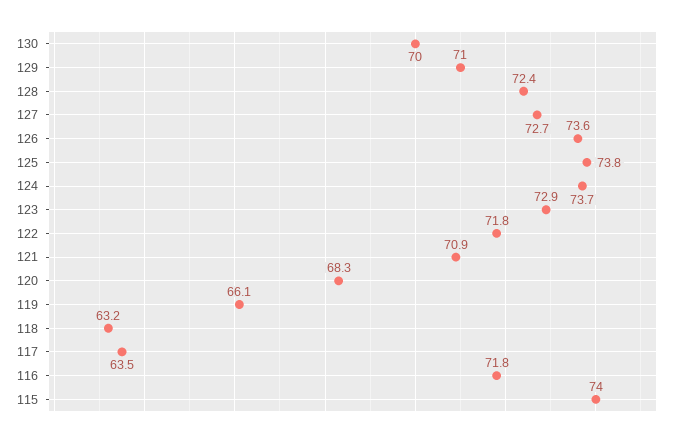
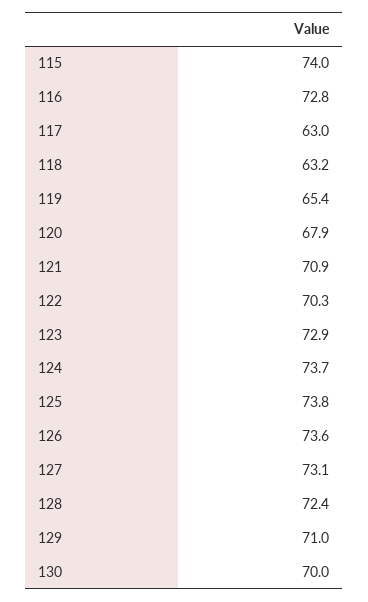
127: 72.7 -> 73.1
122: 71.8 -> 70.3
120: 68.3 -> 67.9
119: 66.1 -> 65.4
117: 63.5 -> 63
116: 71.8 -> 72.8

